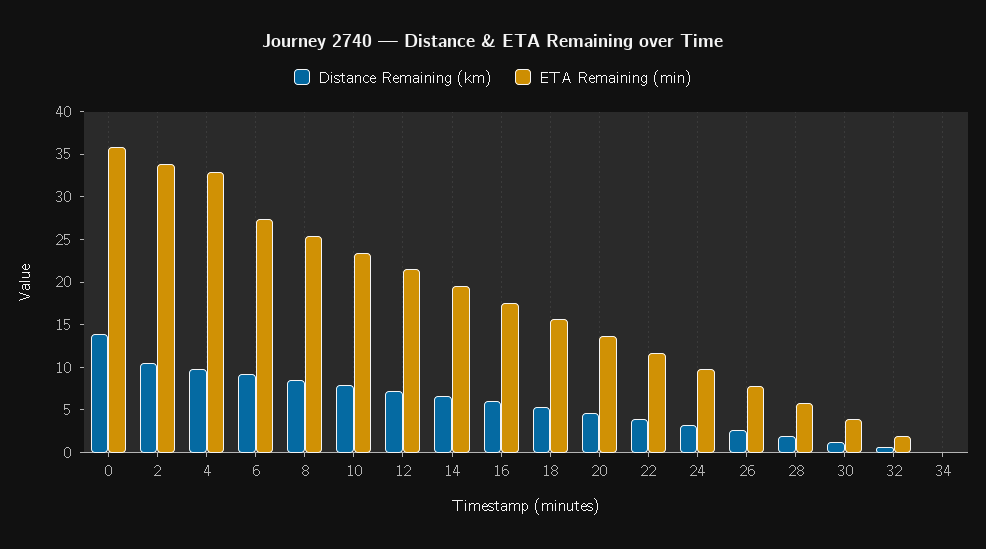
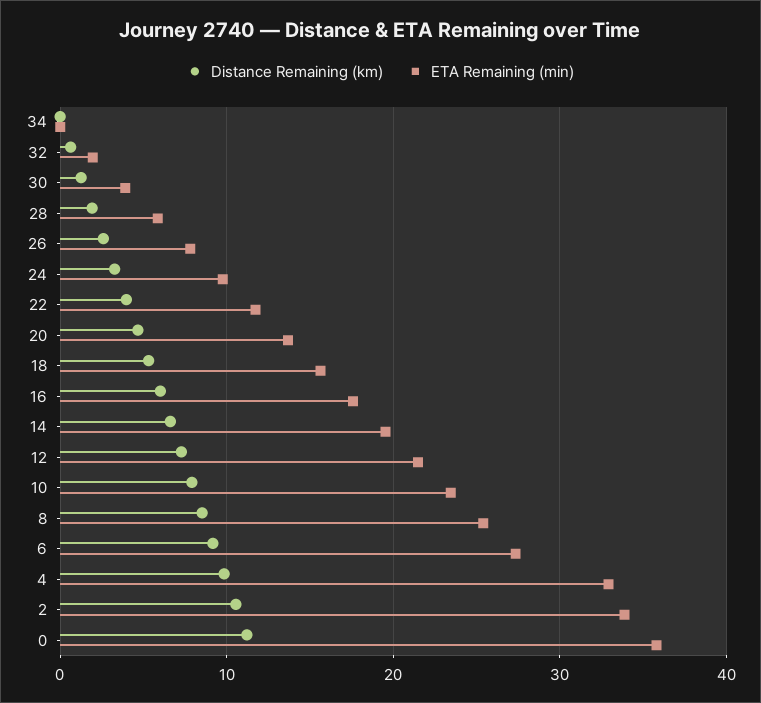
Distance Remaining (km), 0: 14 -> 11

